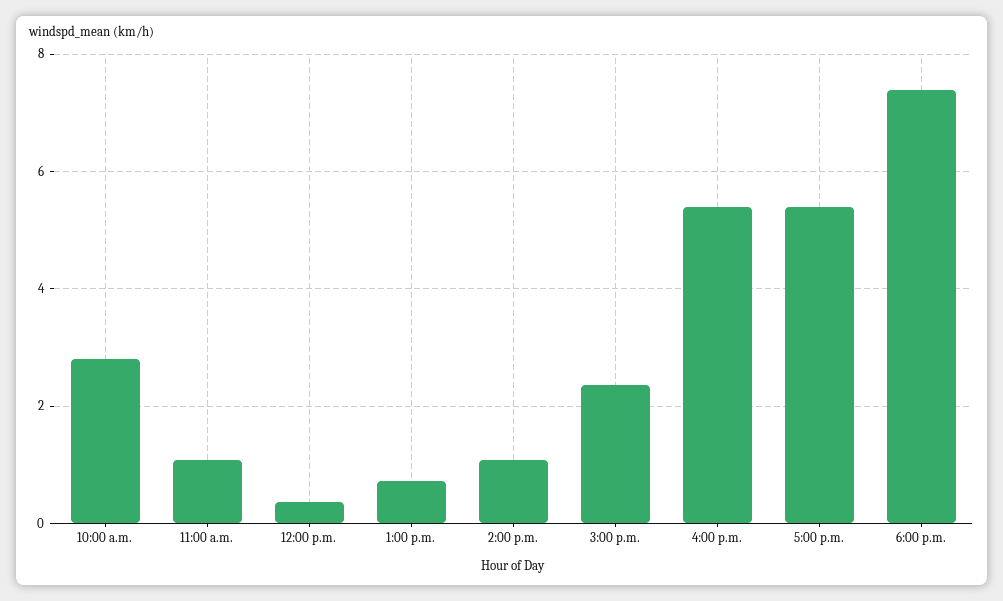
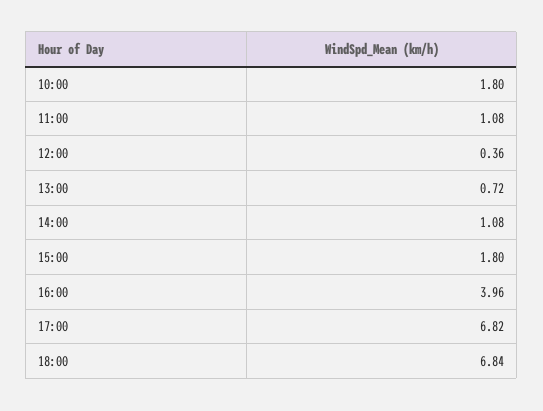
10:00 a.m.: 2.8 -> 1.8
3:00 p.m.: 2.4 -> 1.8
4:00 p.m.: 5.4 -> 3.96
5:00 p.m.: 5.4 -> 6.82
6:00 p.m.: 7.4 -> 6.84

